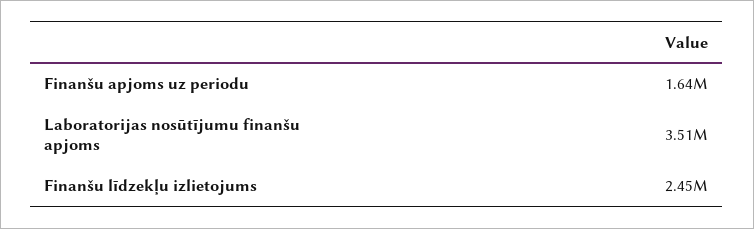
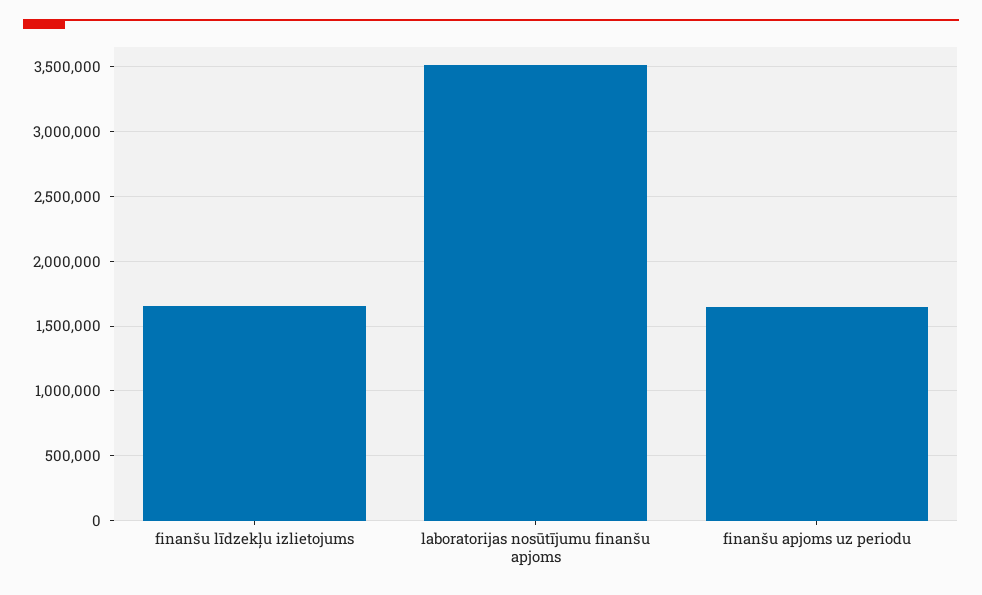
Finanšu līdzekļu izlietojums: 2450000 -> 1650000

